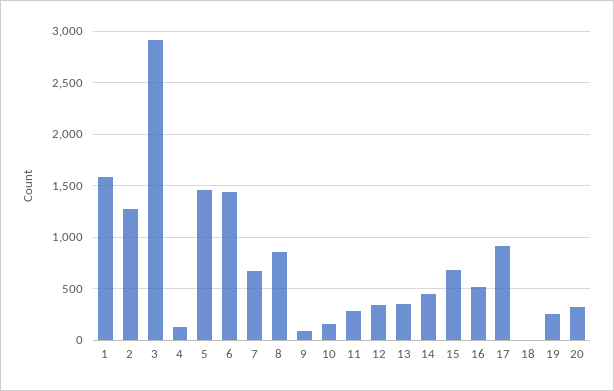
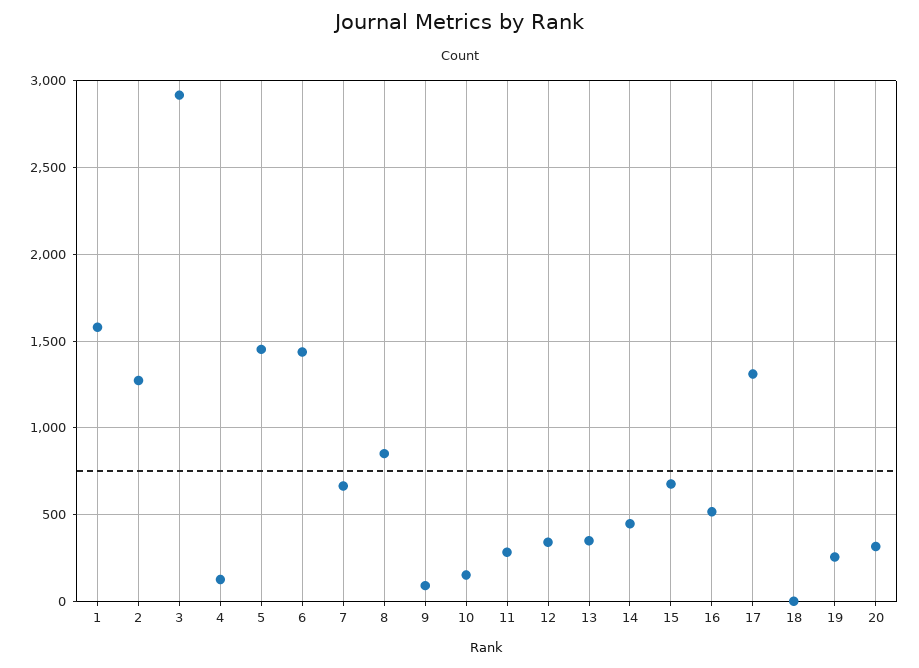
17: 900 -> 1300

